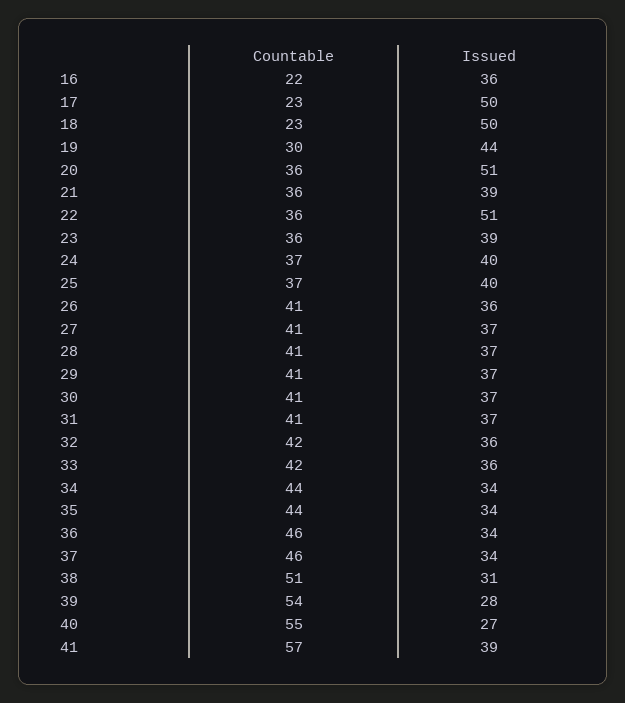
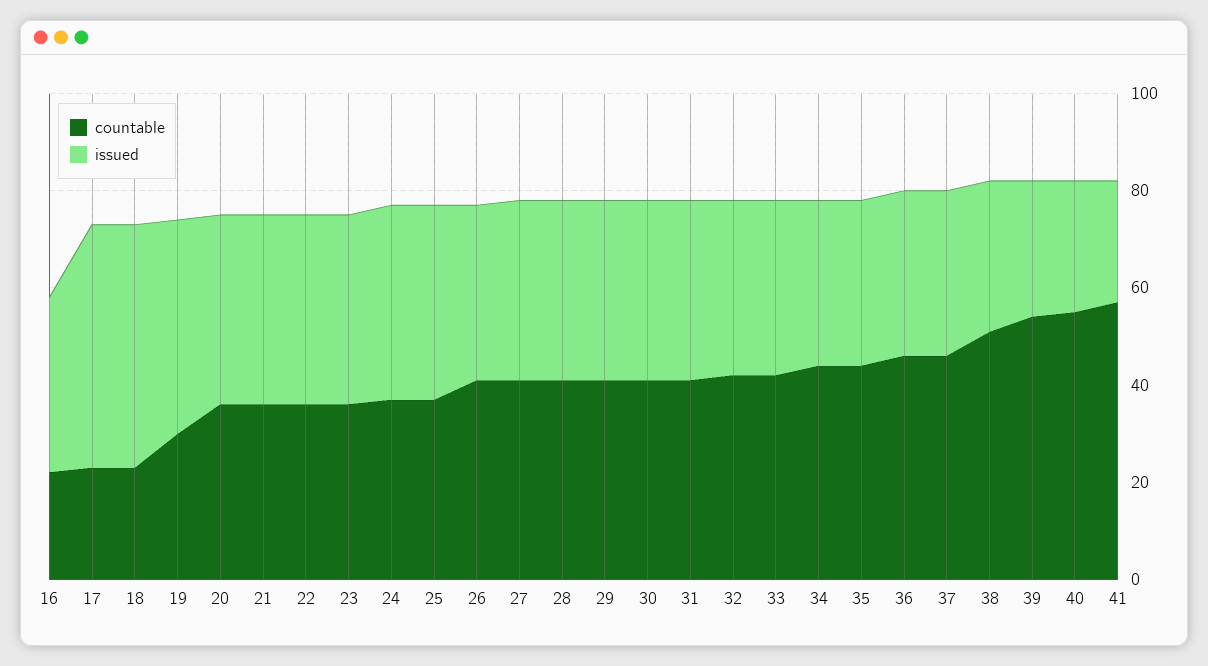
Issued, 20: 51 -> 40
Issued, 22: 51 -> 40
Issued, 41: 39 -> 25

